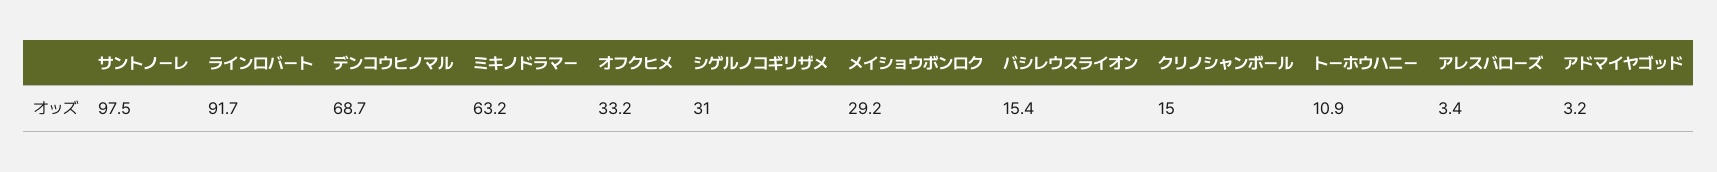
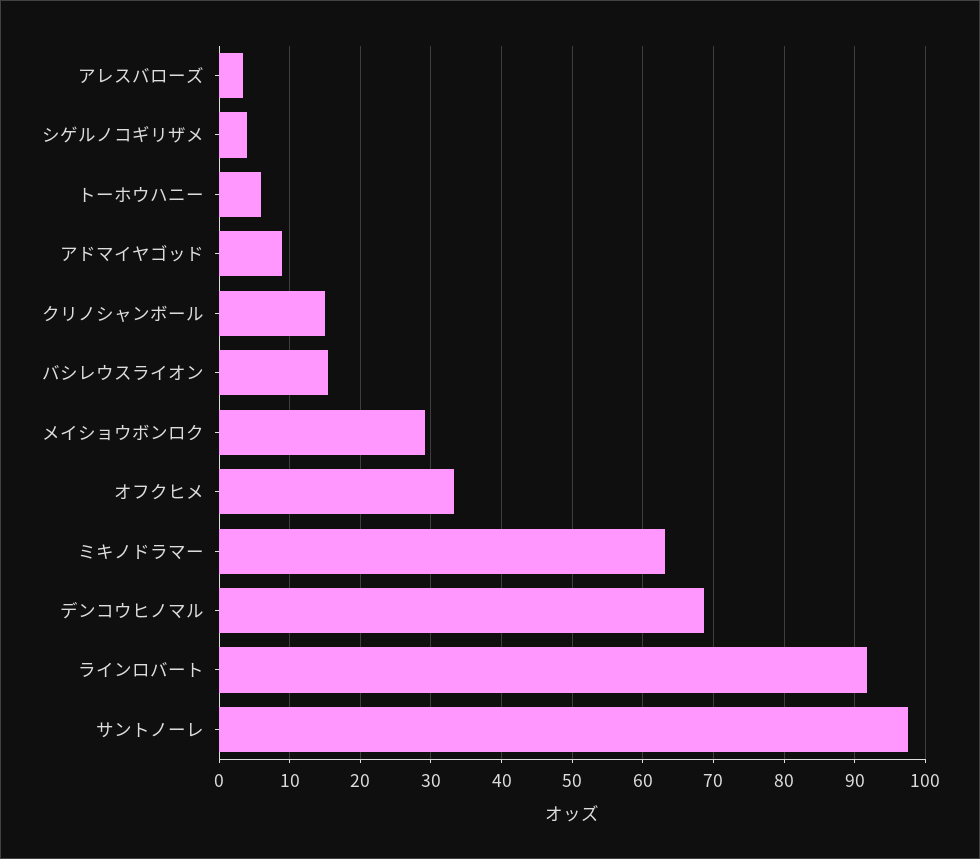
シゲルノコギリザメ: 31 -> 4
トーホウハニー: 10.9 -> 6
アドマイヤゴッド: 3.2 -> 9

